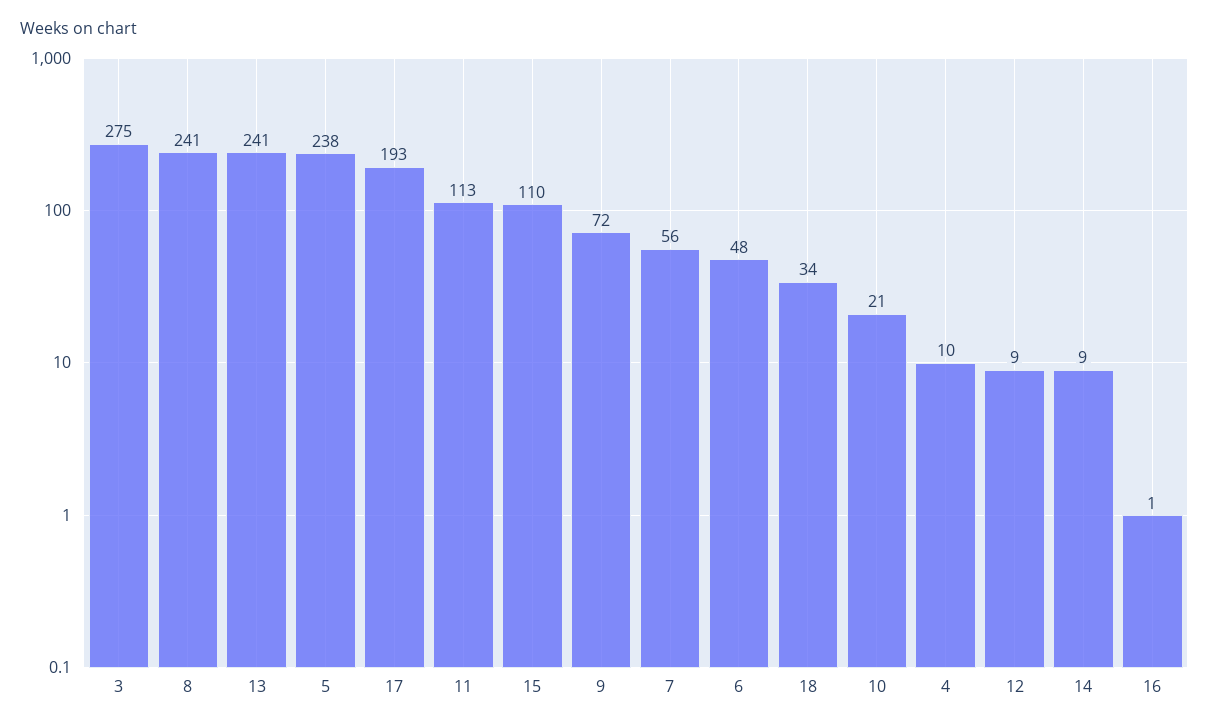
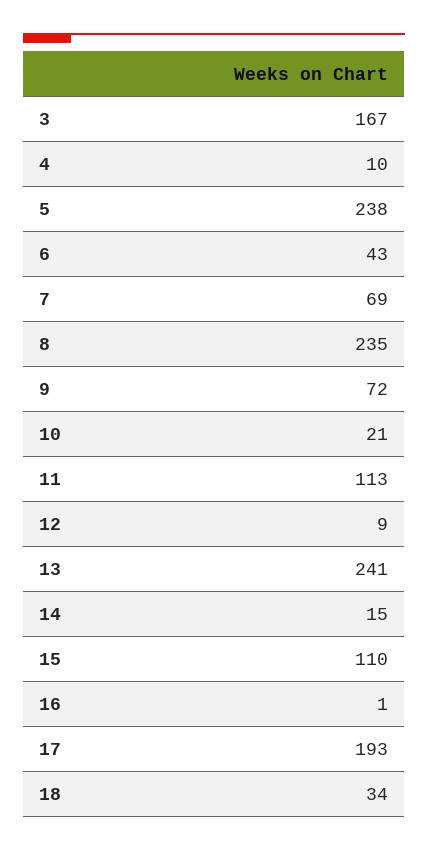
3: 275 -> 167
8: 241 -> 235
7: 56 -> 69
6: 48 -> 43
14: 9 -> 15

